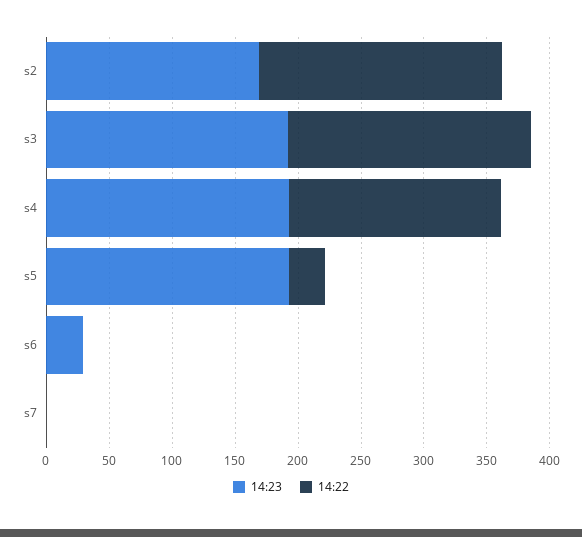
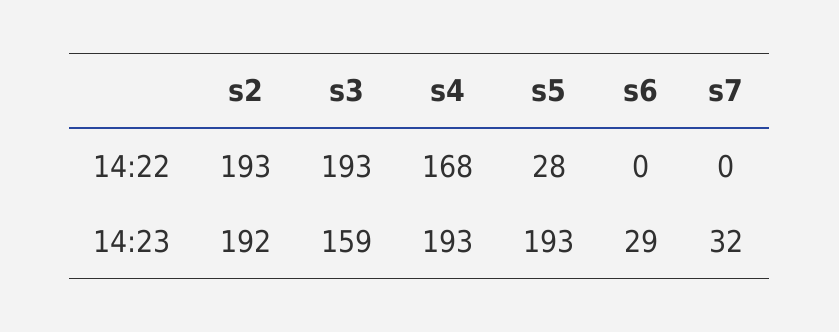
14:23, s2: 170 -> 192
14:23, s3: 190 -> 159
14:23, s7: 0 -> 32

